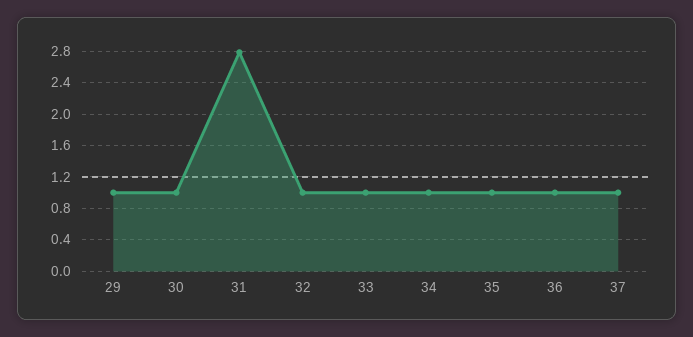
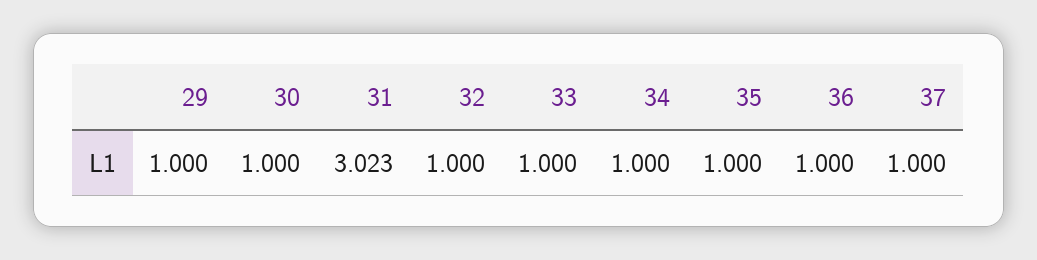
31: 2.8 -> 3.023

